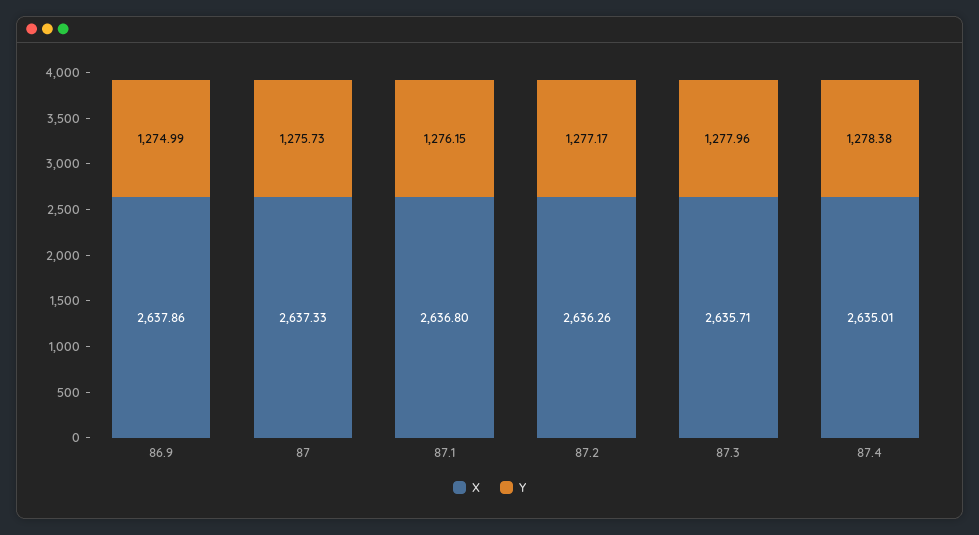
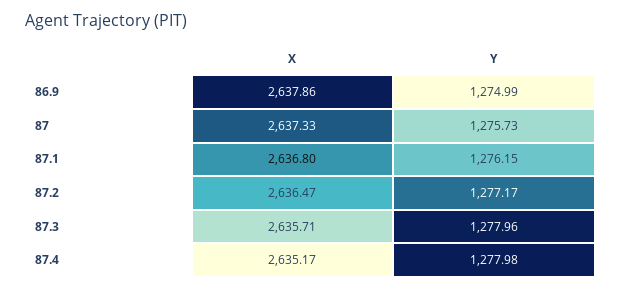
X, 87.2: 2636.26 -> 2636.47
X, 87.4: 2635.01 -> 2635.17
Y, 87.4: 1278.38 -> 1277.98

